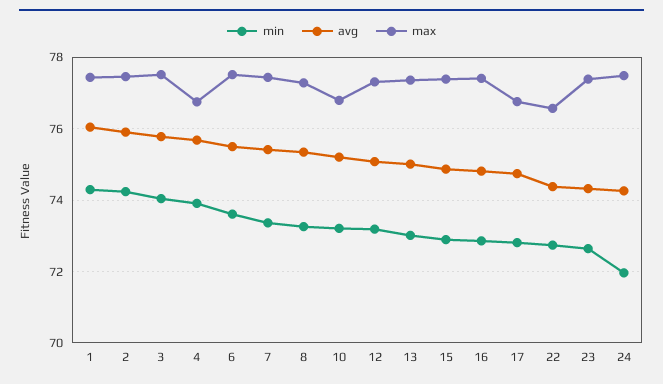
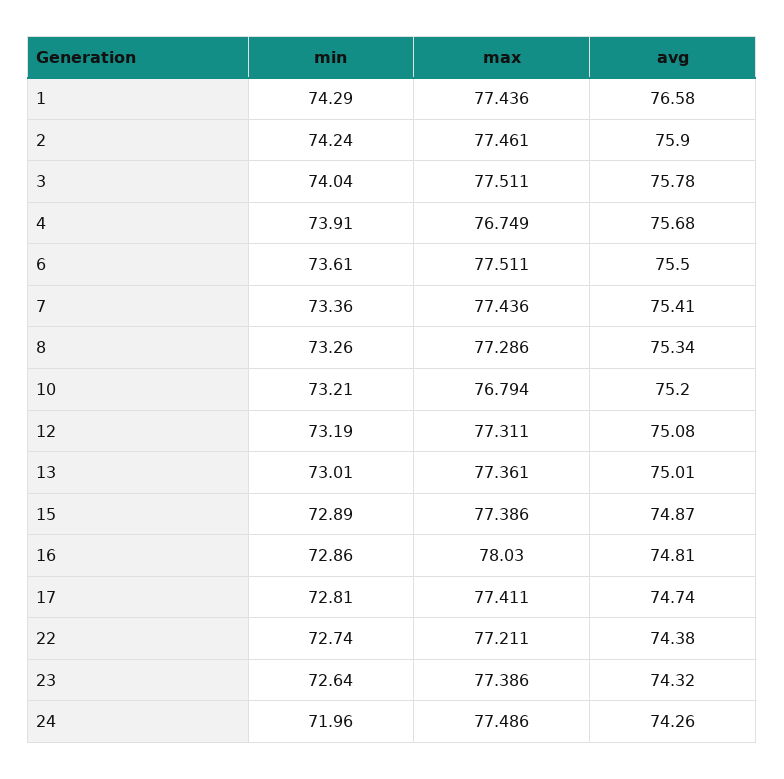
avg, 1: 76 -> 76.58
max, 16: 77.4 -> 78.03
max, 17: 76.8 -> 77.411
max, 22: 76.6 -> 77.211

